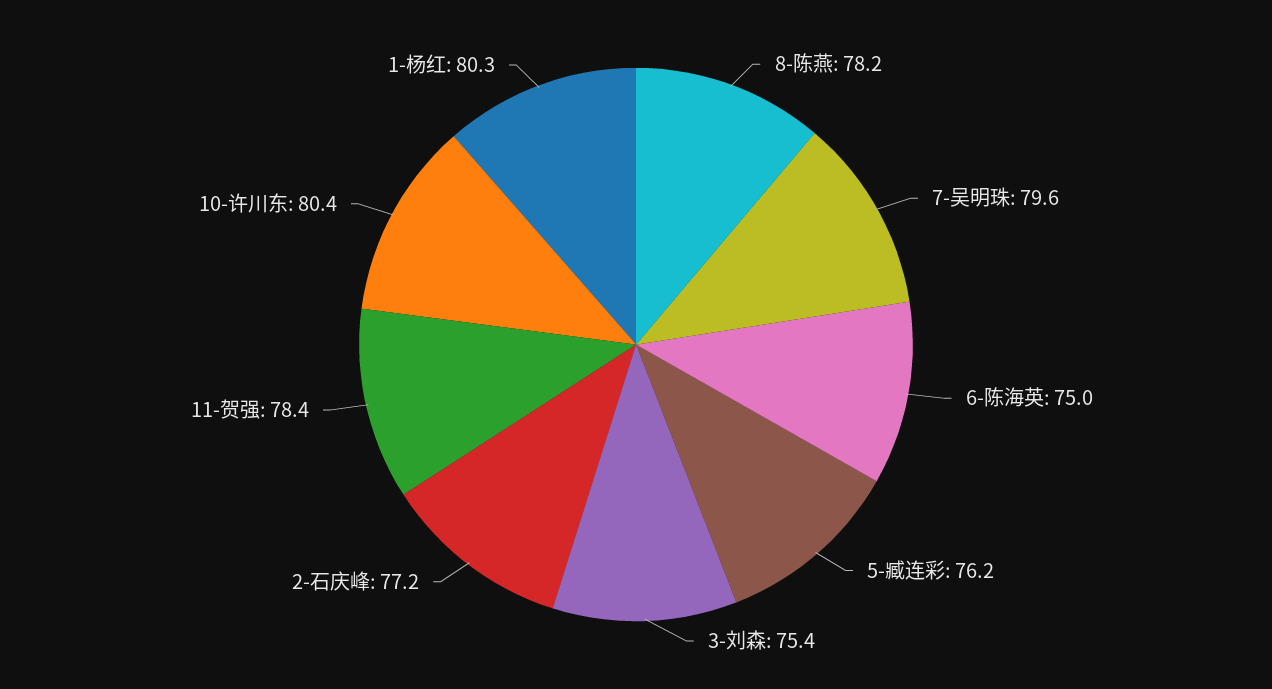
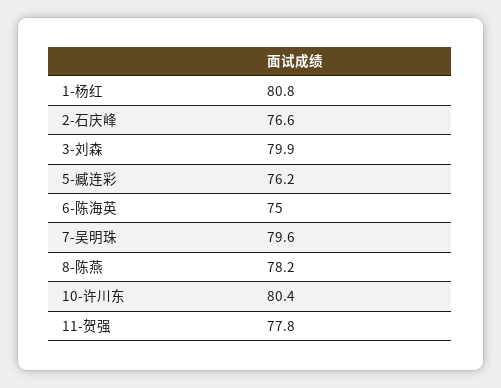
3-刘森: 75.4 -> 79.9
2-石庆峰: 77.2 -> 76.6
11-贺强: 78.4 -> 77.8
1-杨红: 80.3 -> 80.8

